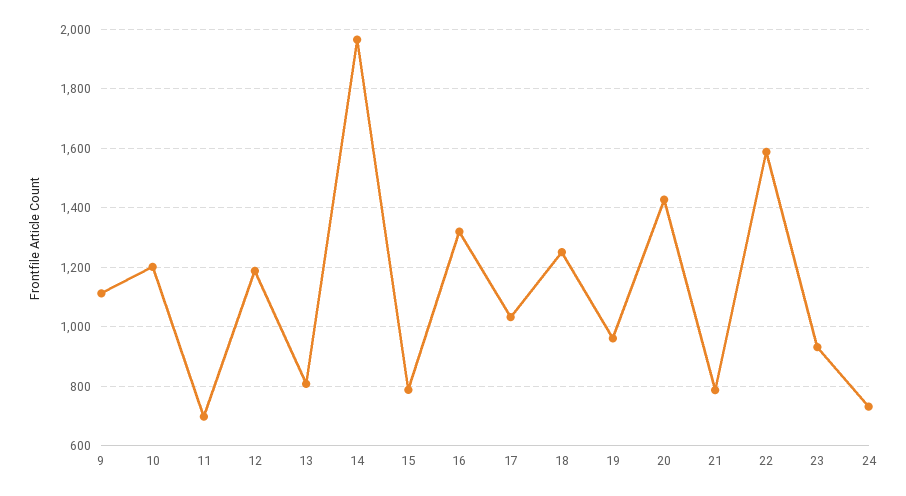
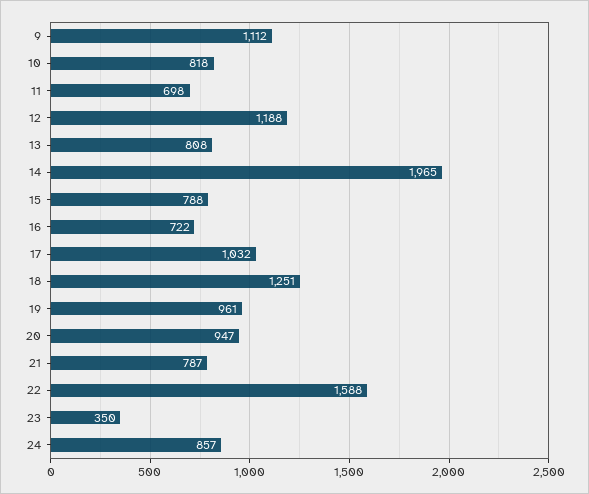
10: 1200 -> 818
16: 1325 -> 722
20: 1425 -> 947
23: 925 -> 350
24: 725 -> 857

